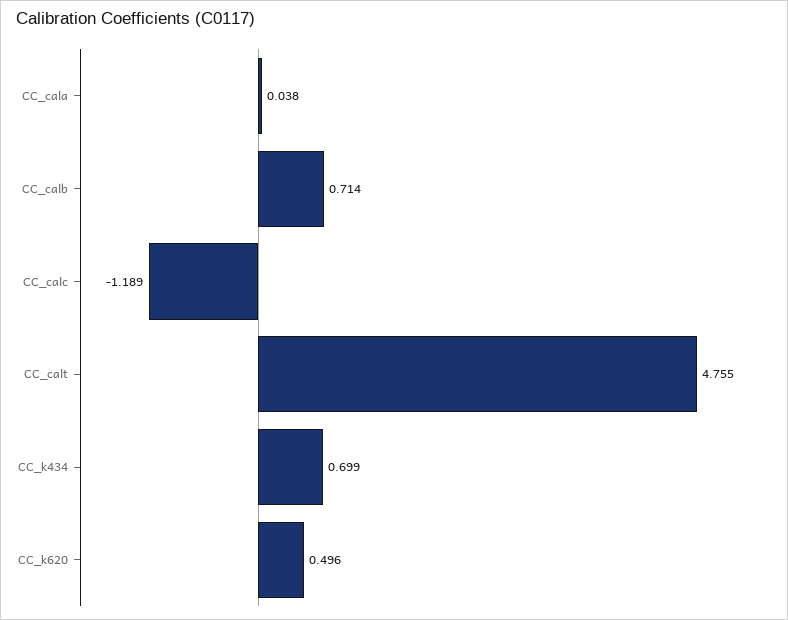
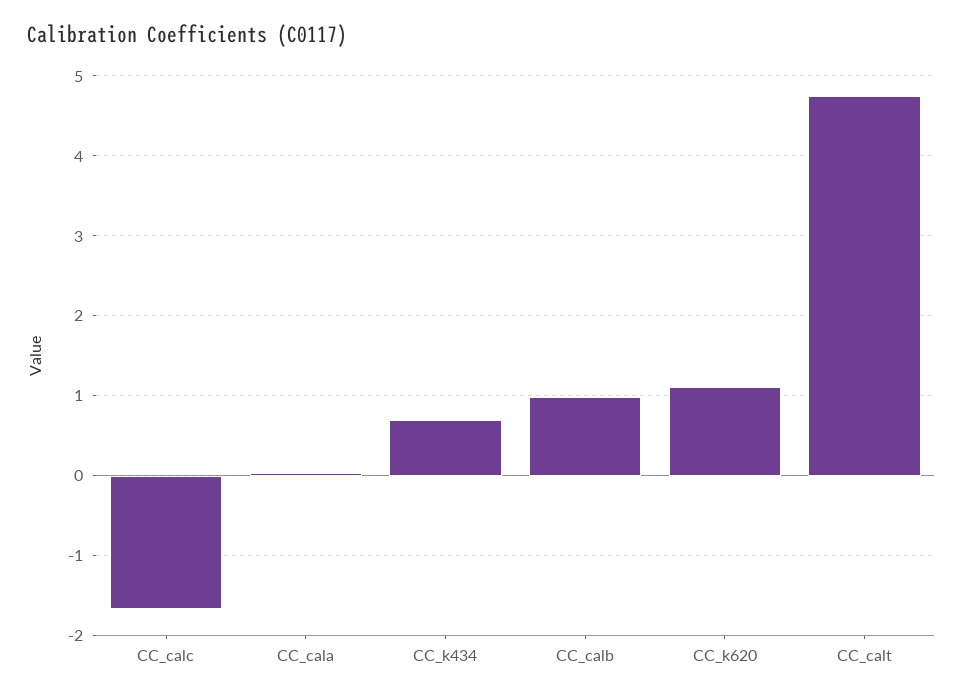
CC_calb: 0.714 -> 1
CC_calc: -1.189 -> -1.7
CC_k620: 0.496 -> 1.1

